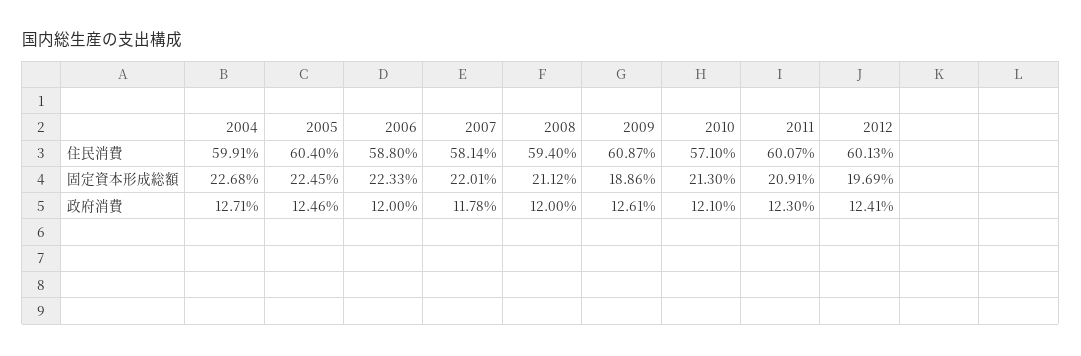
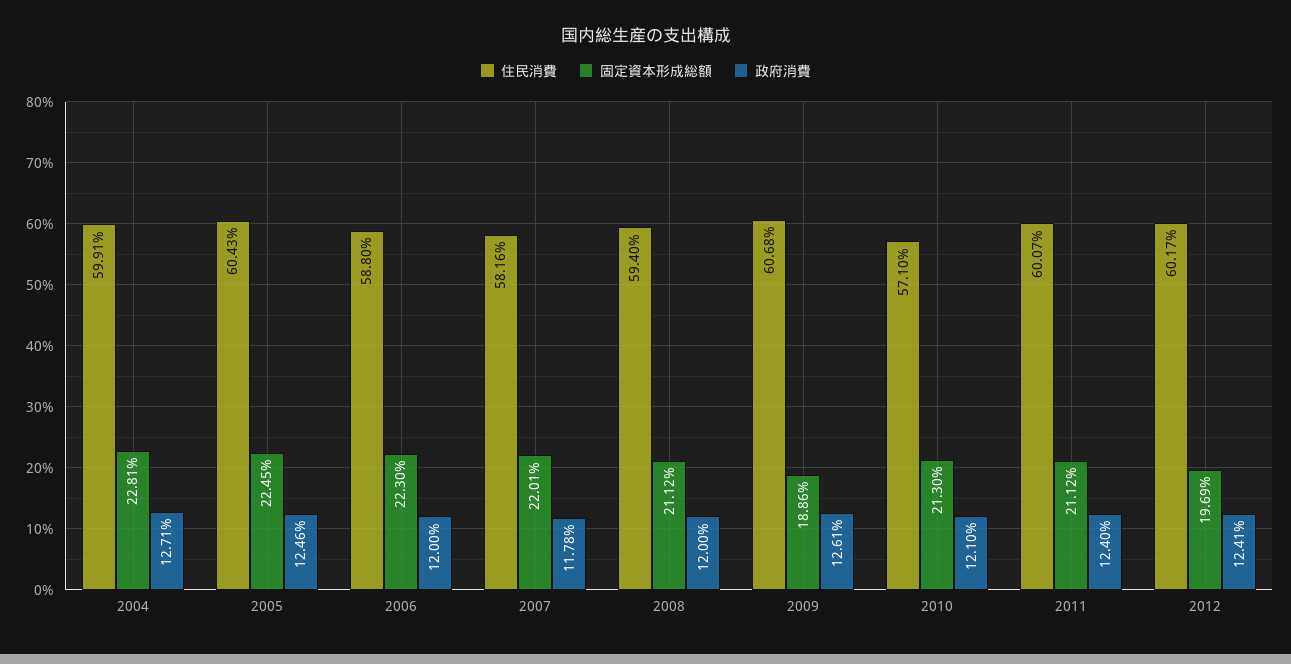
住民消費, 2005: 60.4 -> 60.43
住民消費, 2007: 58.14 -> 58.16
住民消費, 2009: 60.87 -> 60.68
住民消費, 2012: 60.13 -> 60.17
固定資本形成総額, 2004: 22.68 -> 22.81
固定資本形成総額, 2006: 22.33 -> 22.3
固定資本形成総額, 2011: 20.91 -> 21.12
政府消費, 2011: 12.3 -> 12.4

